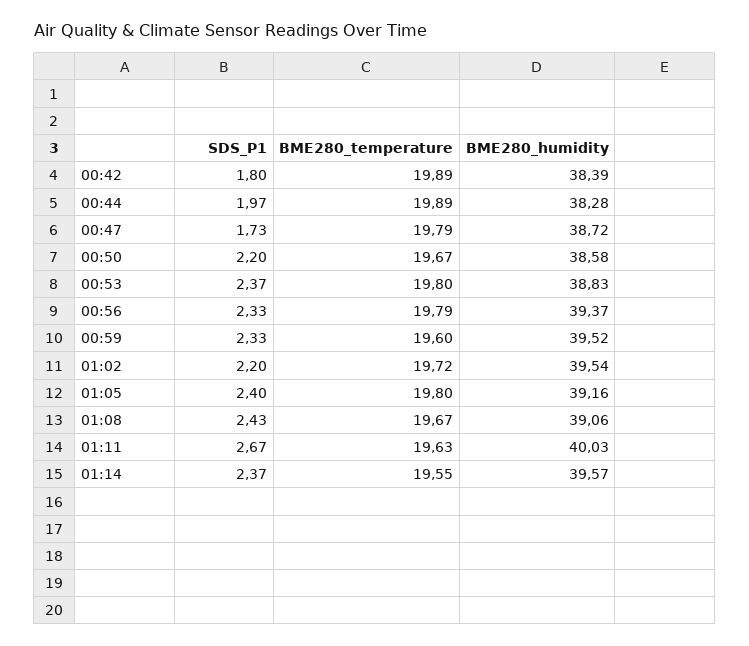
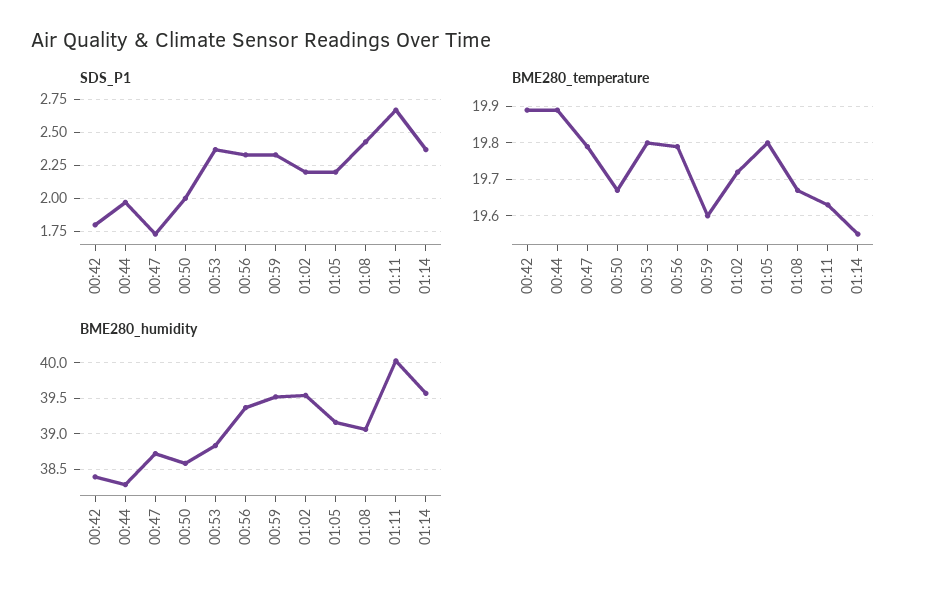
SDS_P1, 00:50: 2.2 -> 2
SDS_P1, 01:05: 2.4 -> 2.2

